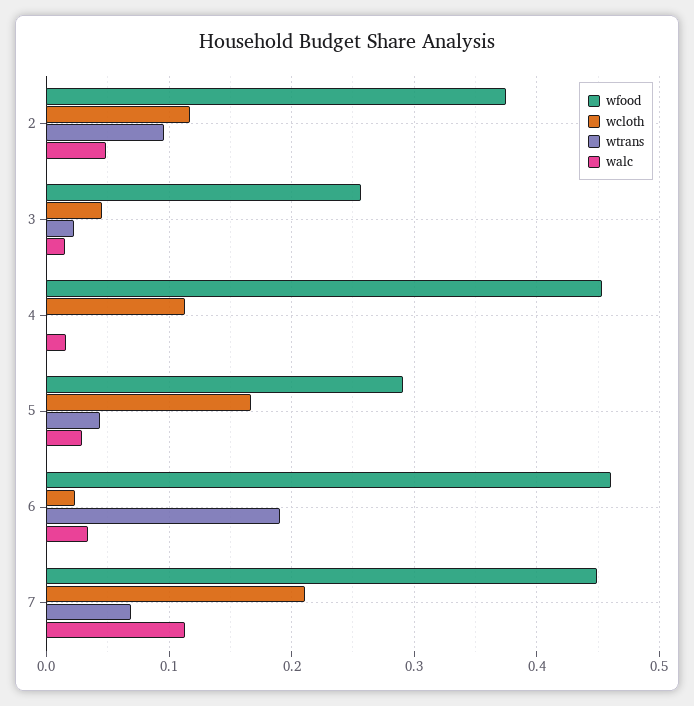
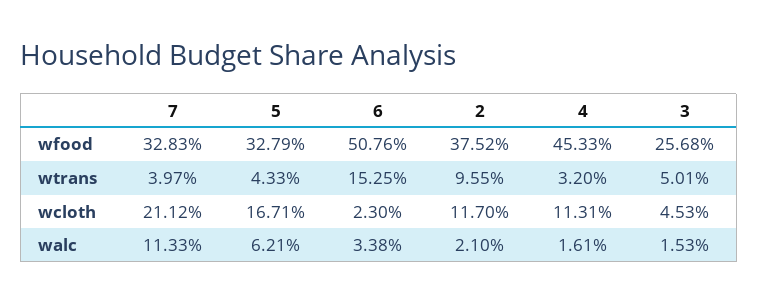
walc, 2: 0.05 -> 0.021
wtrans, 3: 0.02 -> 0.0501
wtrans, 4: 0 -> 0.032
wfood, 5: 0.29 -> 0.3279
walc, 5: 0.03 -> 0.0621
wfood, 6: 0.46 -> 0.5076
wtrans, 6: 0.19 -> 0.1525
wfood, 7: 0.45 -> 0.3283
wtrans, 7: 0.07 -> 0.0397

